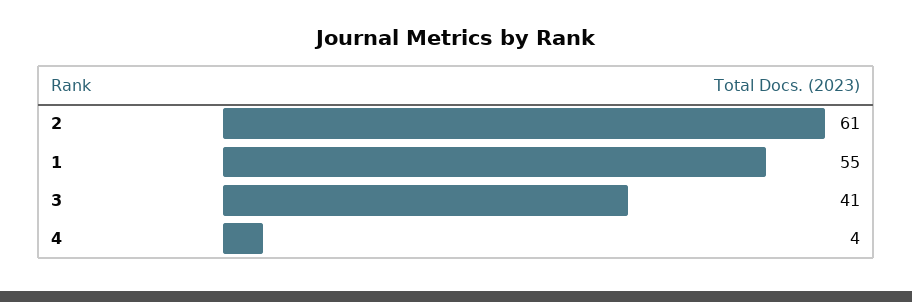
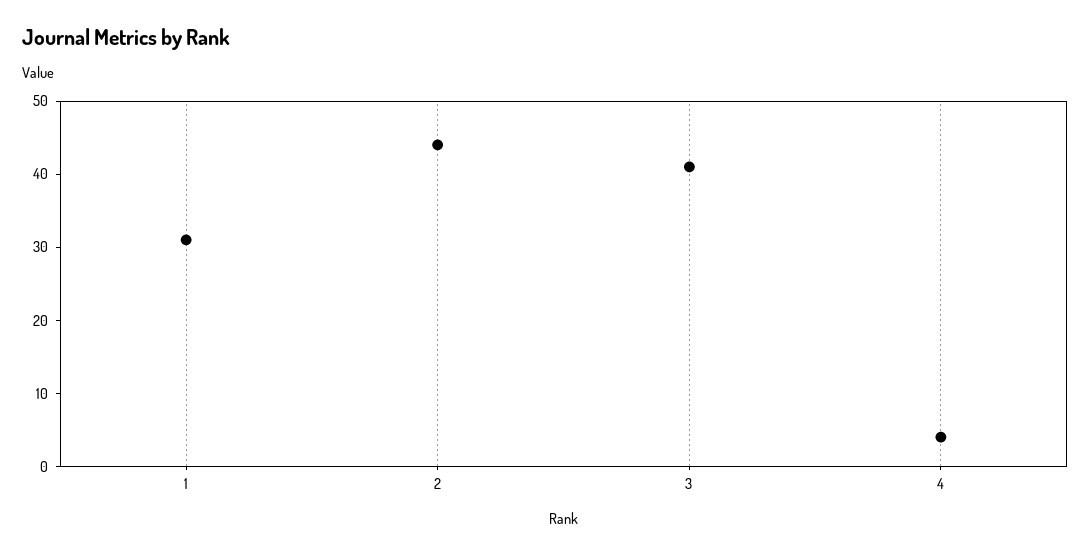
2: 61 -> 45
1: 55 -> 30

